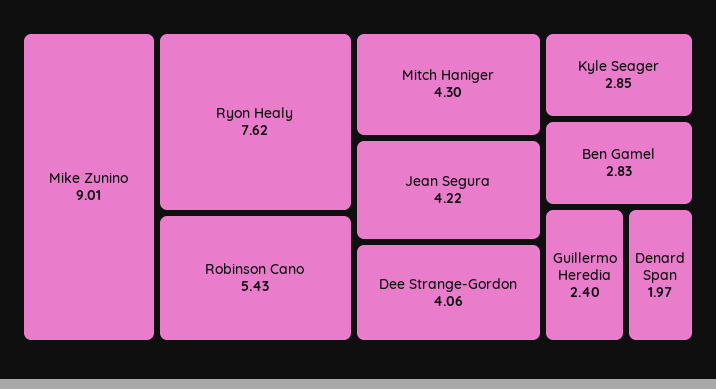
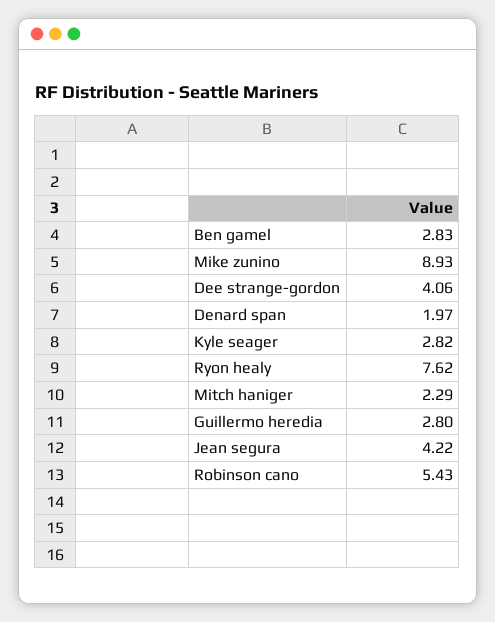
Mike Zunino: 9.01 -> 8.93
Mitch Haniger: 4.3 -> 2.29
Kyle Seager: 2.85 -> 2.82
Guillermo Heredia: 2.4 -> 2.8

